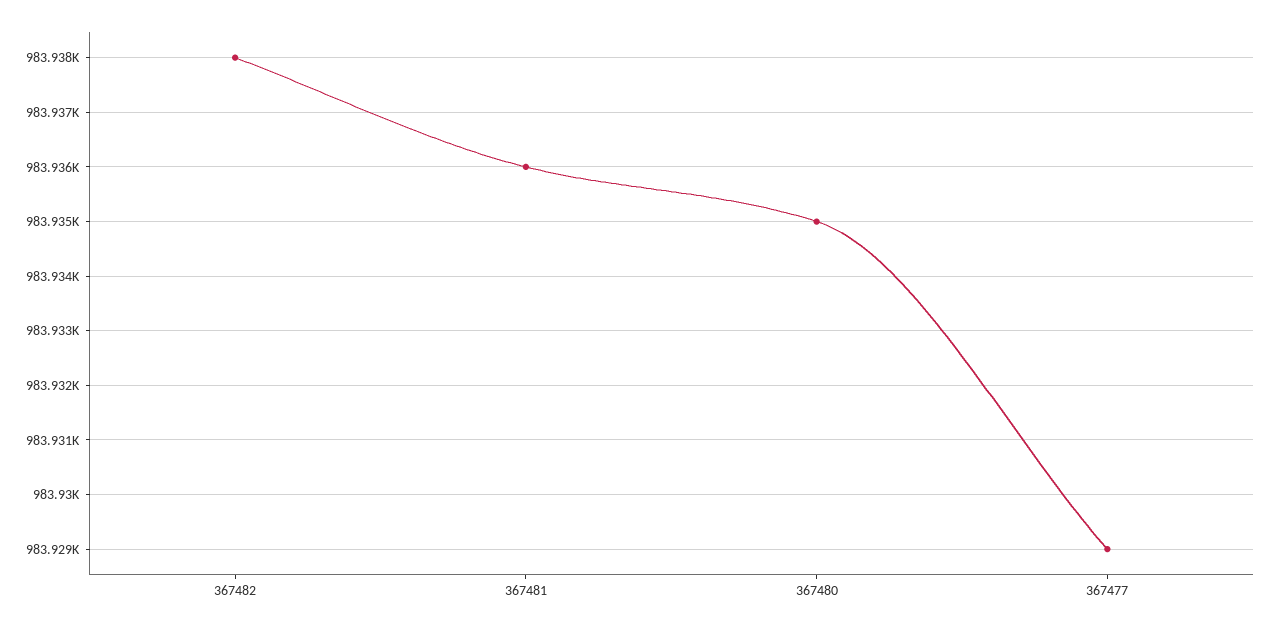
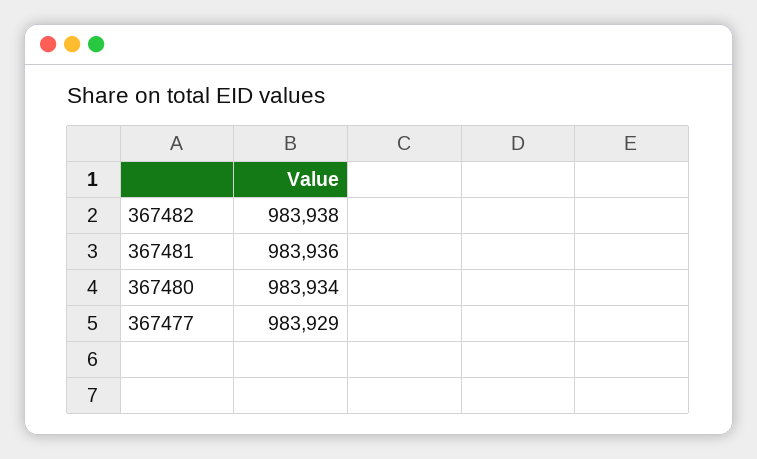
367480: 983935 -> 983934

